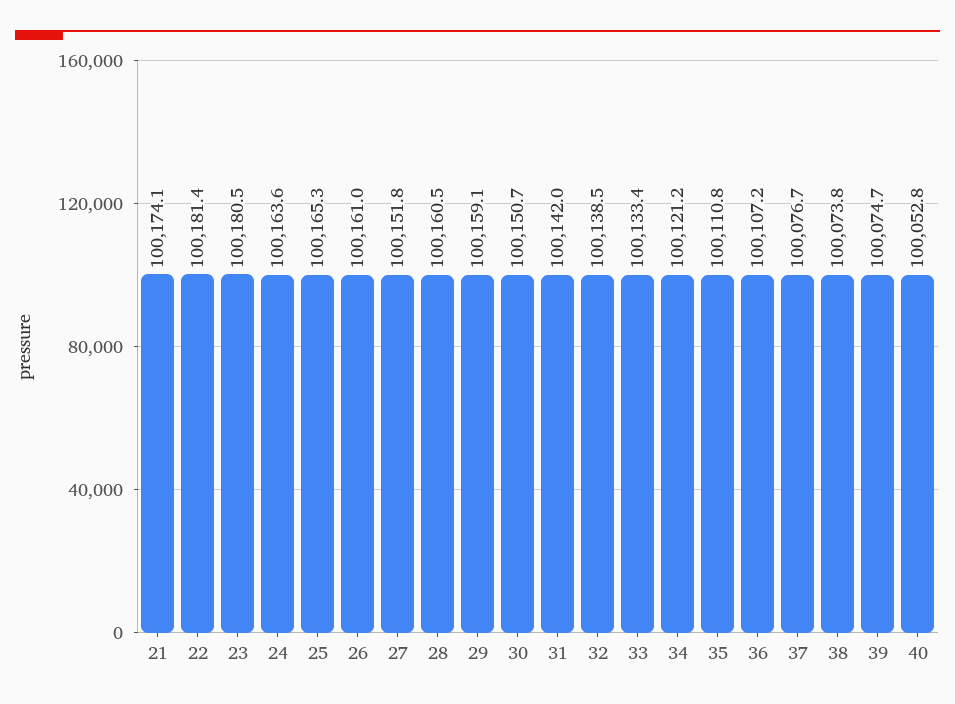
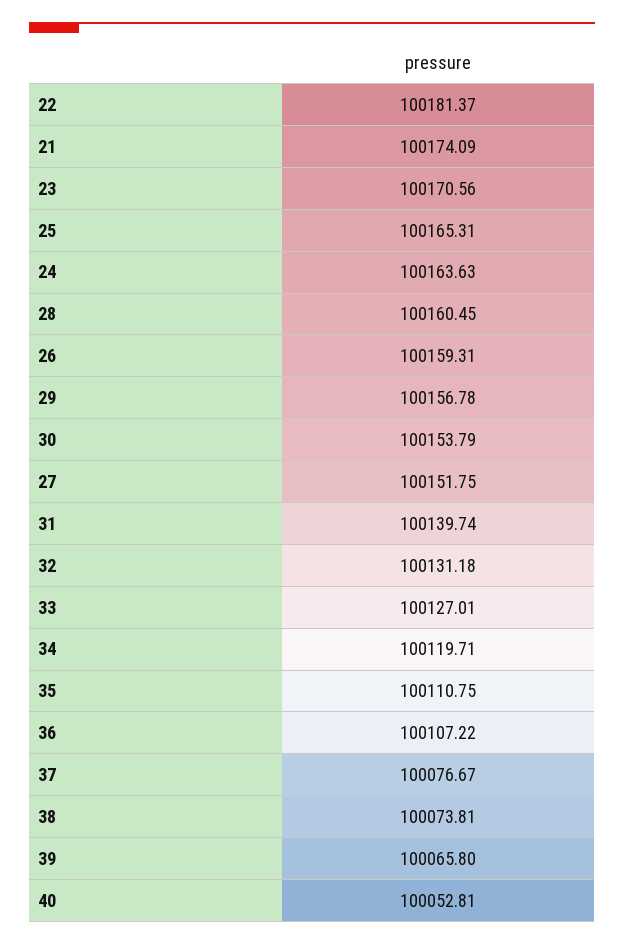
23: 100180.5 -> 100170.56
26: 100161 -> 100159.31
29: 100159.1 -> 100156.78
30: 100150.7 -> 100153.79
31: 100142 -> 100139.74
32: 100138.5 -> 100131.18
33: 100133.4 -> 100127.01
34: 100121.2 -> 100119.71
39: 100074.7 -> 100065.8

